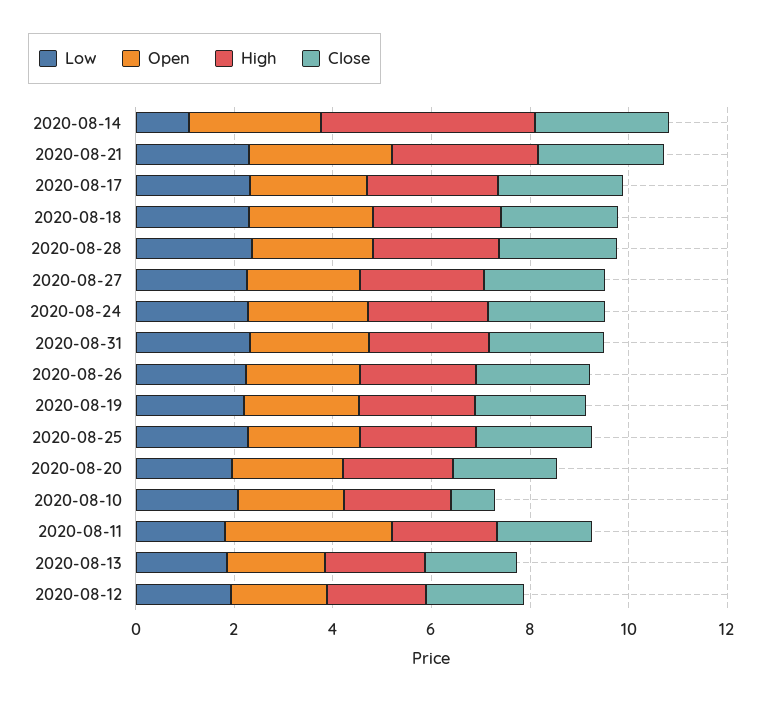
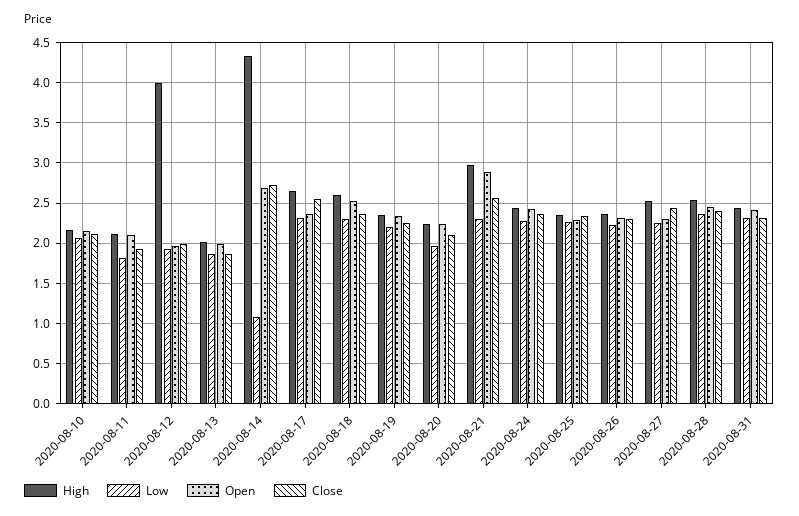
Close, 2020-08-10: 1 -> 2.1
Open, 2020-08-11: 3.5 -> 2.1
High, 2020-08-12: 2 -> 4

